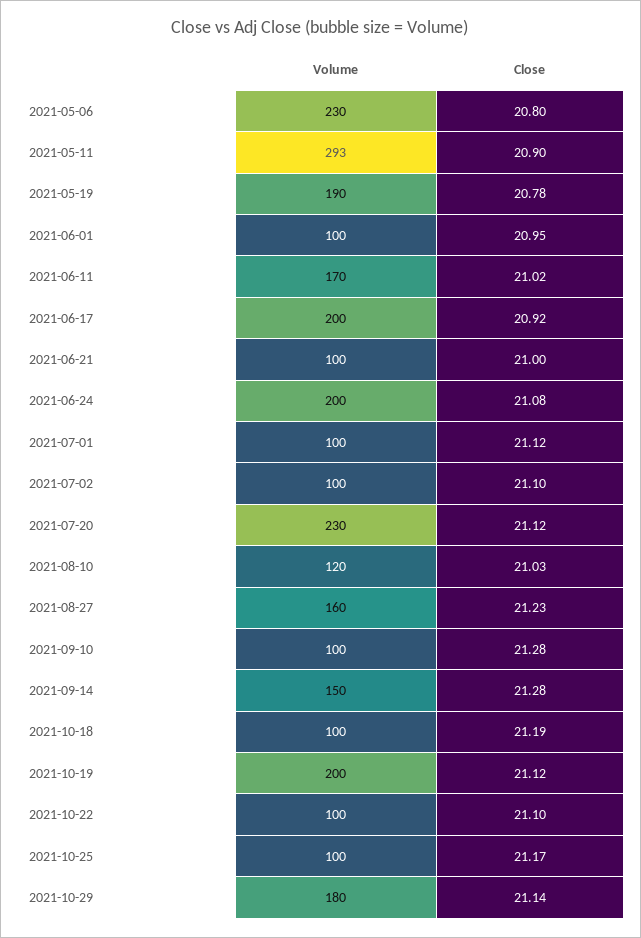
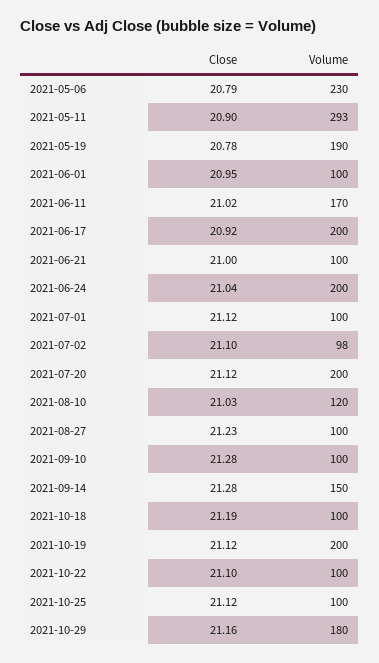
Close, 2021-05-06: 20.8 -> 20.79
Close, 2021-06-24: 21.08 -> 21.04
Volume, 2021-07-02: 100 -> 98
Volume, 2021-07-20: 230 -> 200
Volume, 2021-08-27: 160 -> 100
Close, 2021-10-25: 21.17 -> 21.12
Close, 2021-10-29: 21.14 -> 21.16

